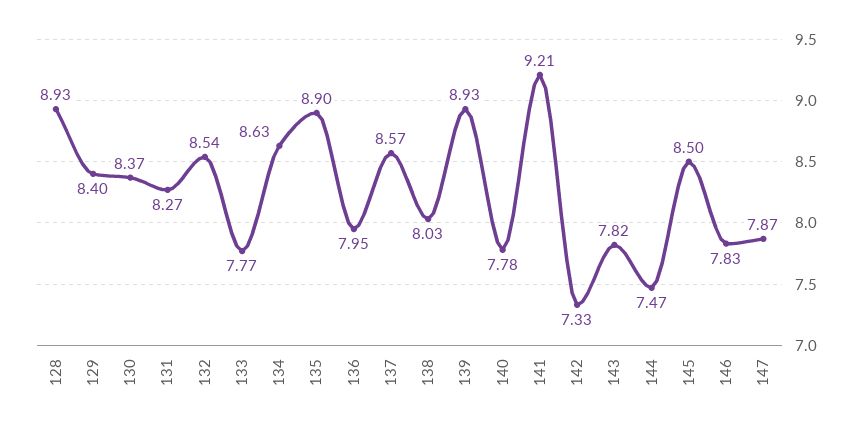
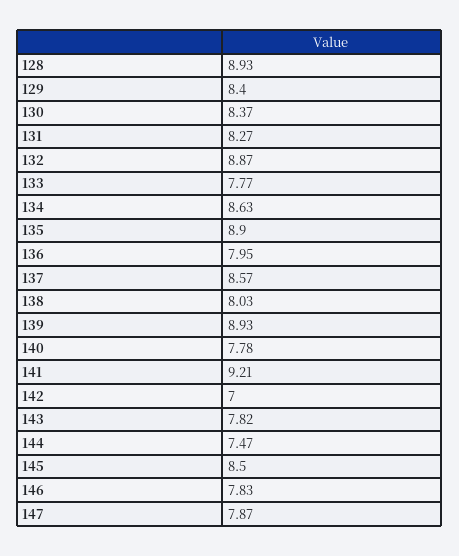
132: 8.54 -> 8.87
142: 7.33 -> 7

